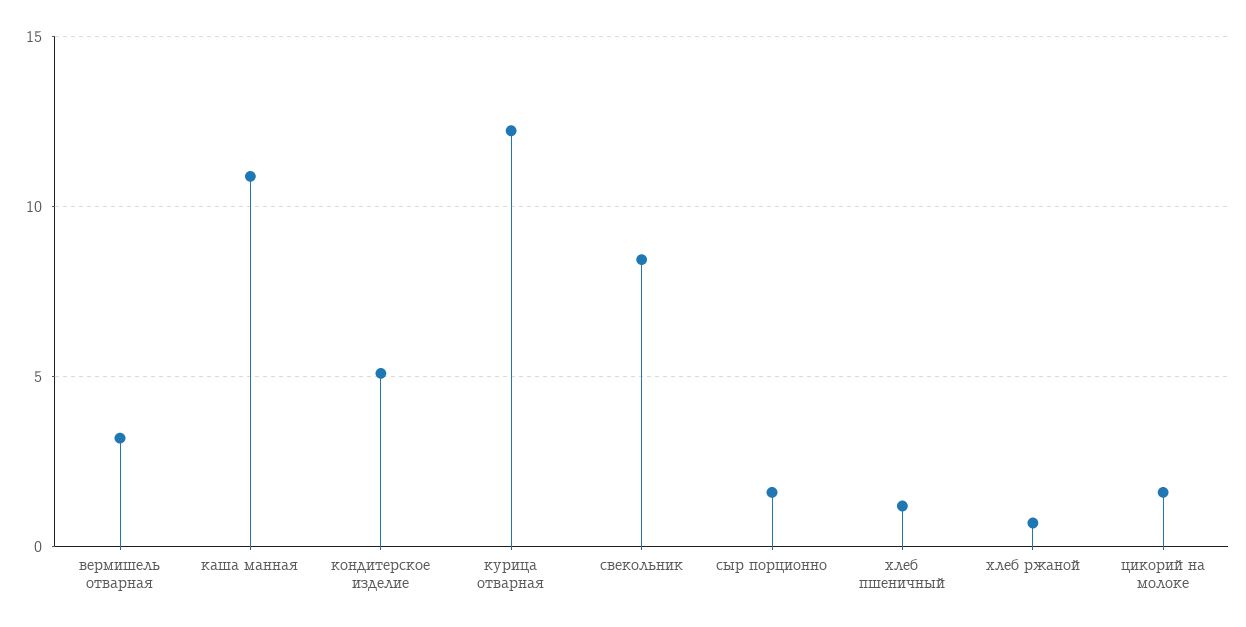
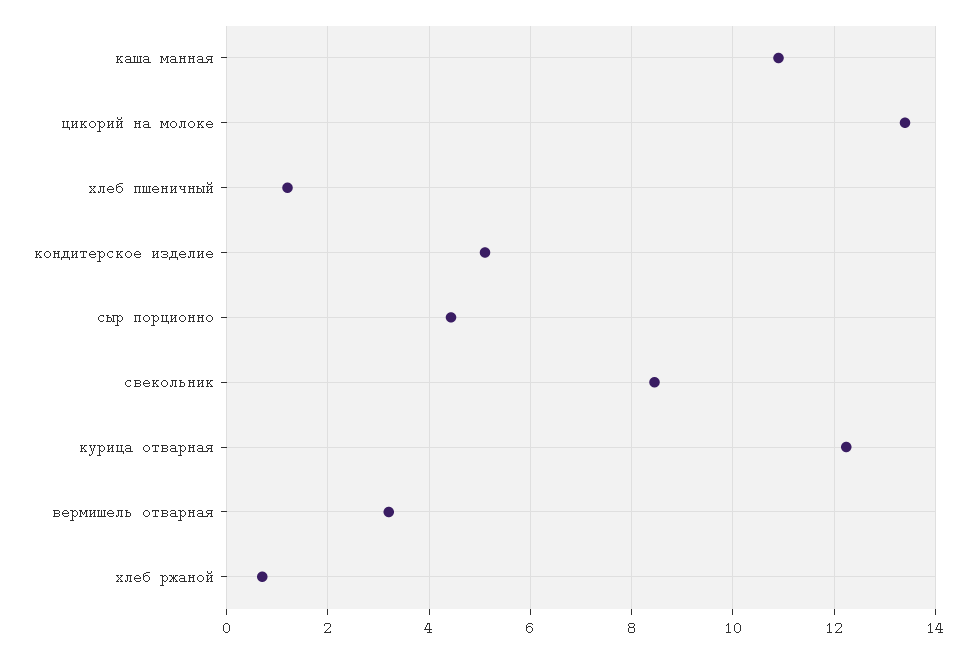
сыр порционно: 1.5 -> 4.4
цикорий на молоке: 1.5 -> 13.4

